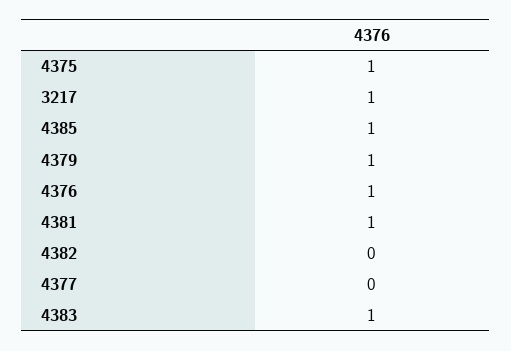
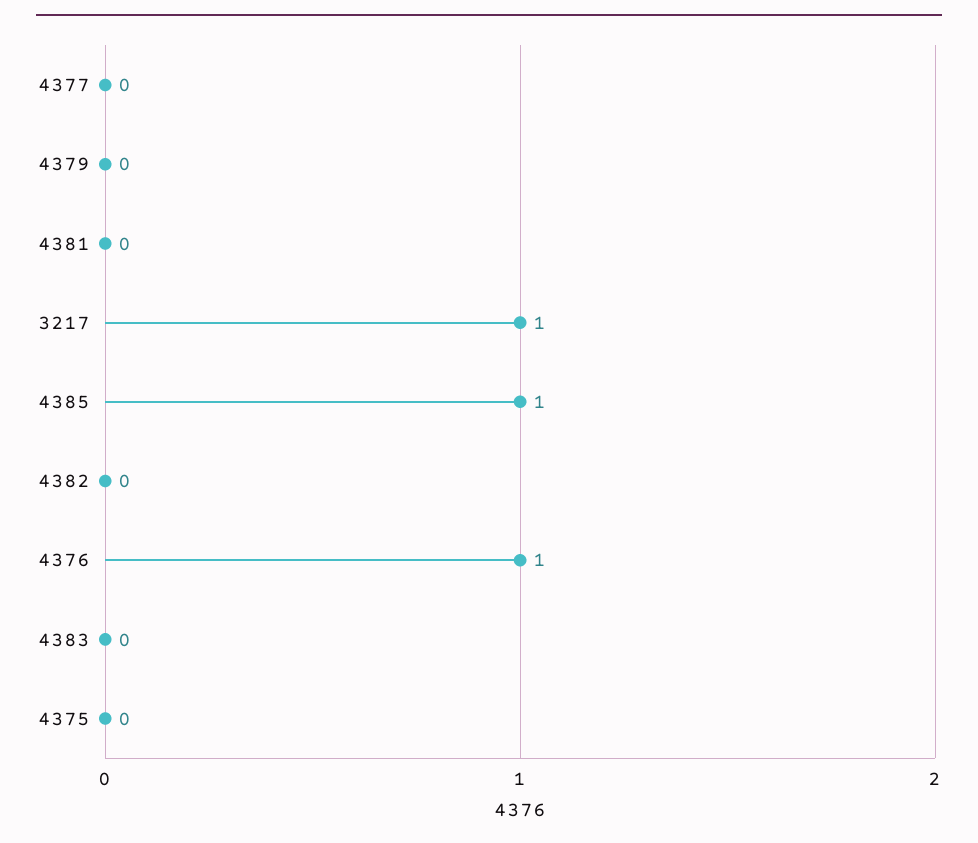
4375: 1 -> 0
4379: 1 -> 0
4381: 1 -> 0
4383: 1 -> 0

